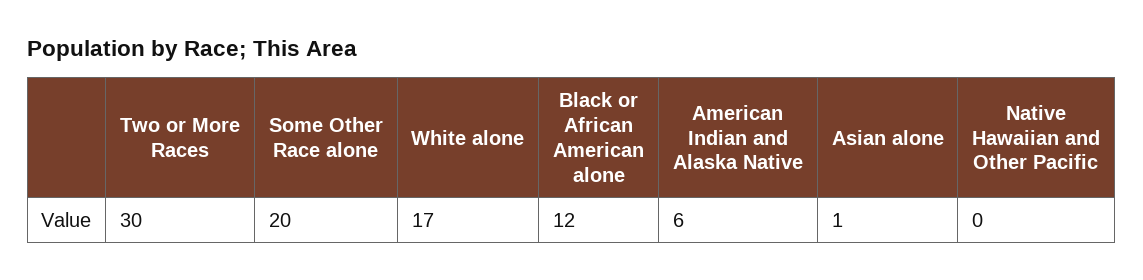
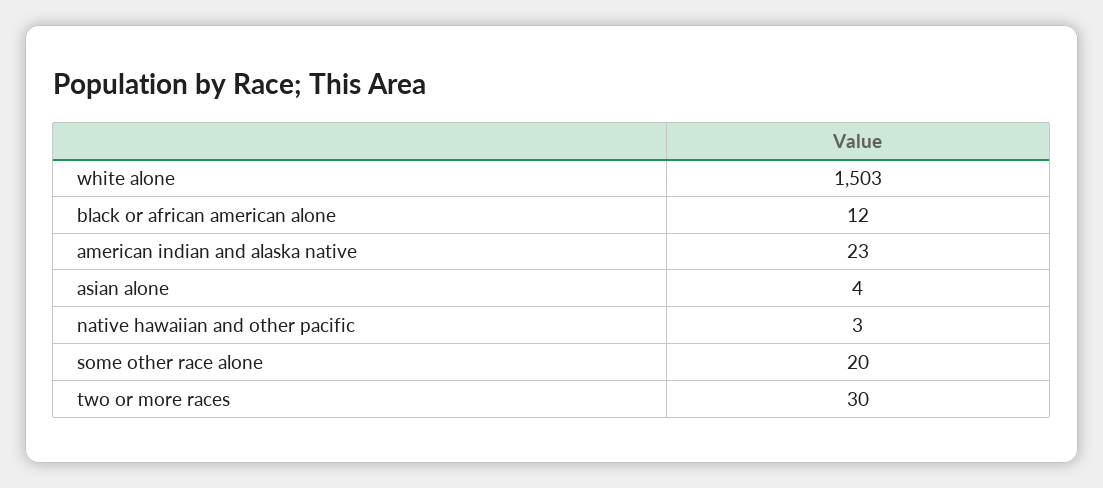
White alone: 17 -> 1503
American Indian and Alaska Native: 6 -> 23
Asian alone: 1 -> 4
Native Hawaiian and Other Pacific: 0 -> 3

